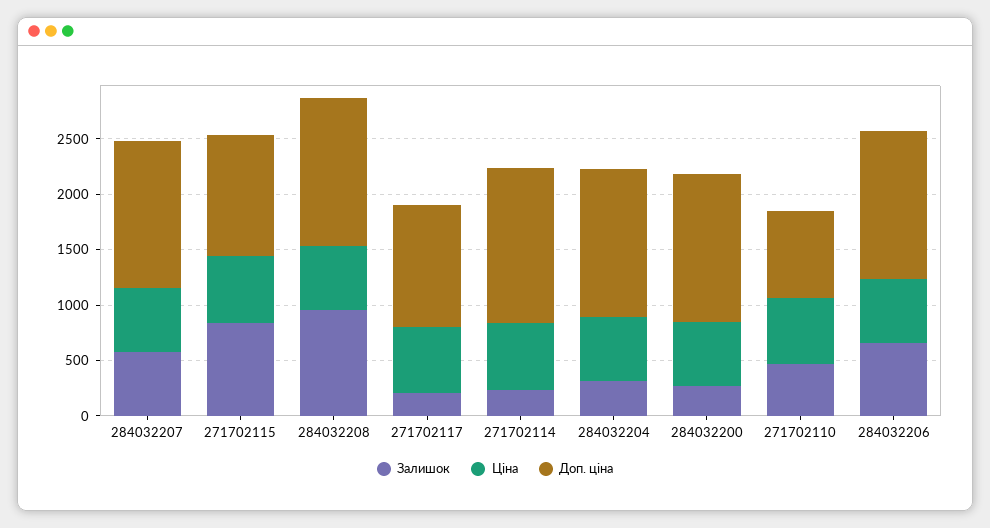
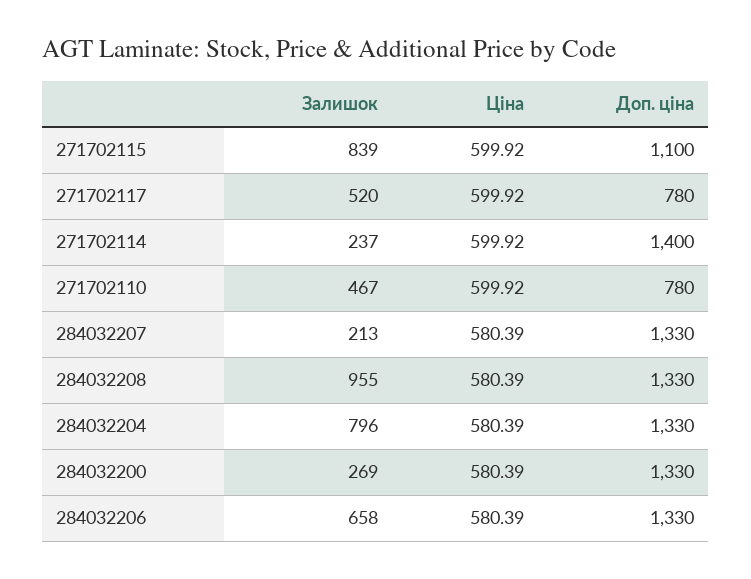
Залишок, 284032207: 600 -> 213
Залишок, 271702117: 200 -> 520
Доп. ціна, 271702117: 1100 -> 780
Залишок, 284032204: 300 -> 796

